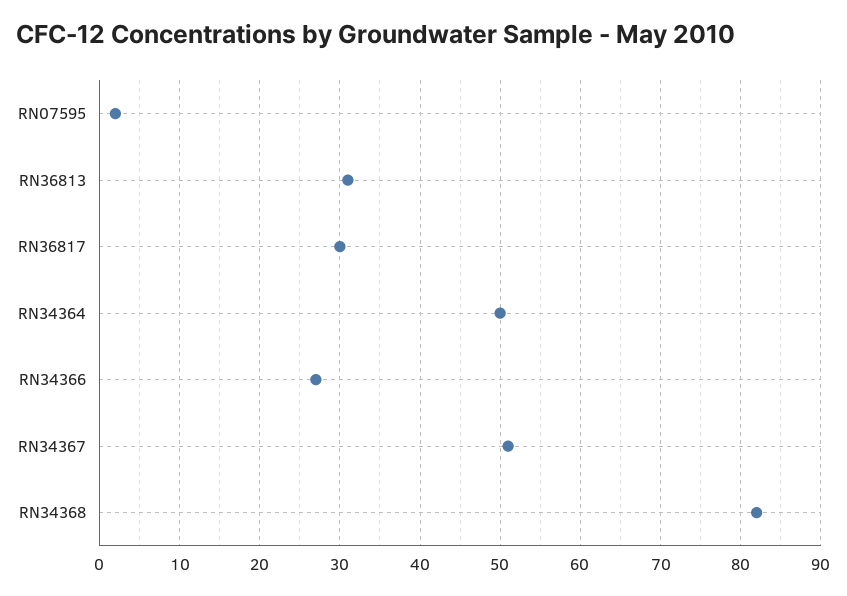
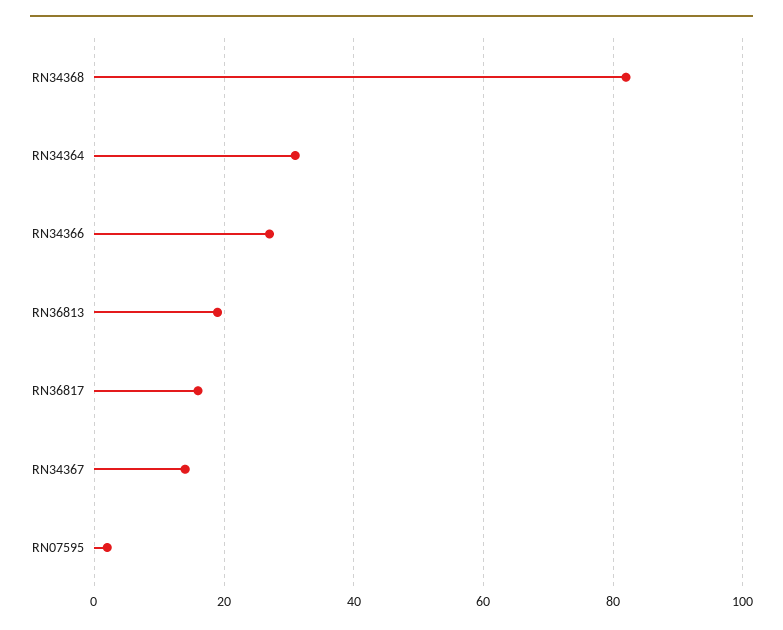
RN36813: 31 -> 20
RN36817: 30 -> 15
RN34364: 50 -> 30
RN34367: 51 -> 15

